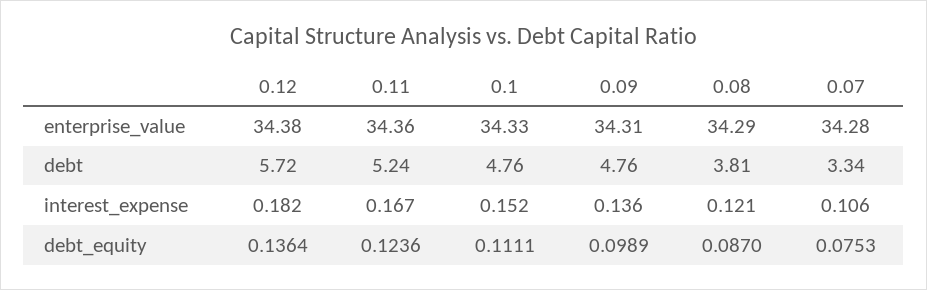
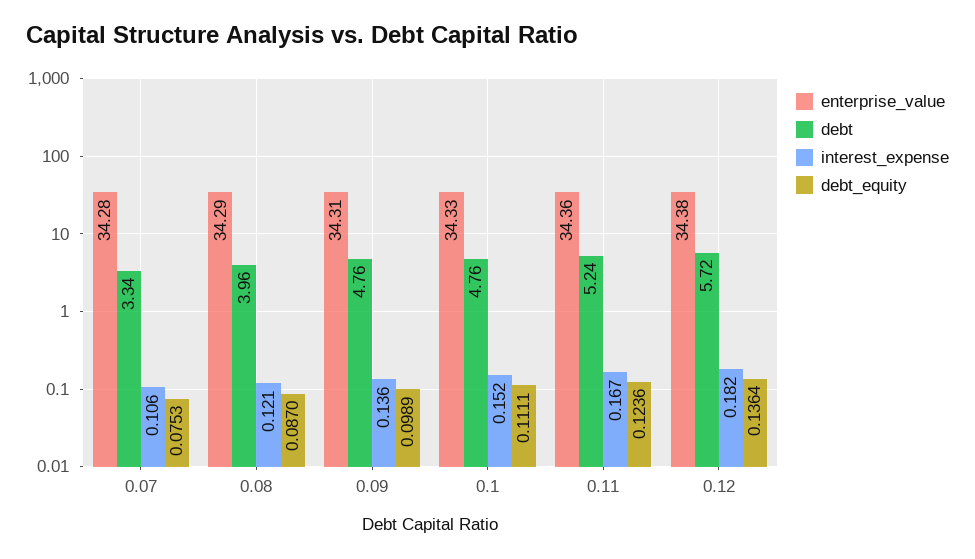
debt, 0.08: 3.81 -> 3.96

